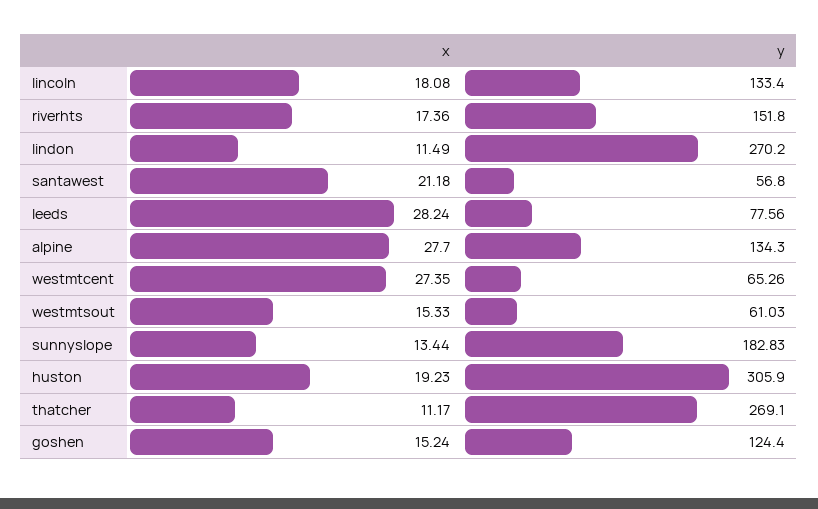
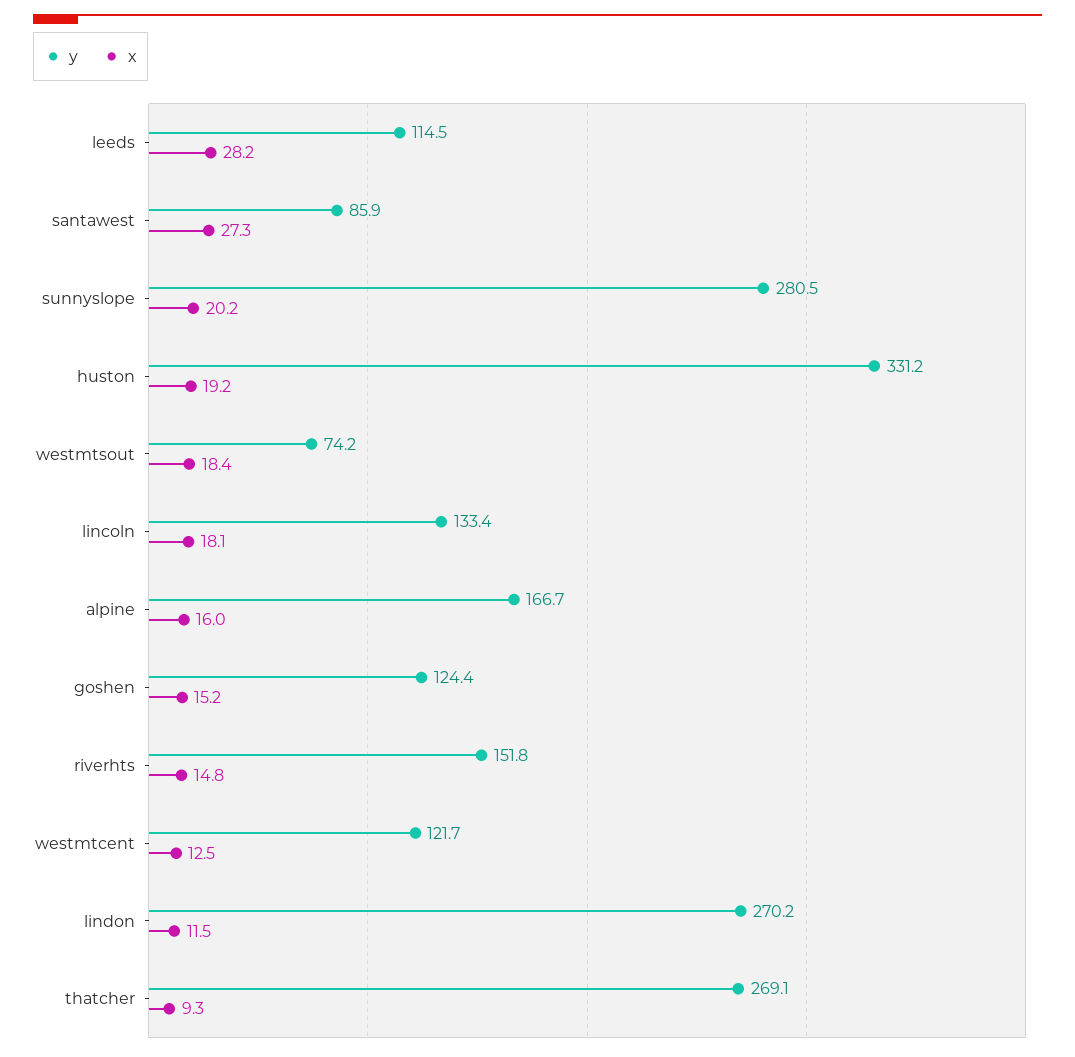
x, riverhts: 17.36 -> 14.8
x, santawest: 21.18 -> 27.3
y, santawest: 56.8 -> 85.9
y, leeds: 77.56 -> 114.5
x, alpine: 27.7 -> 16
y, alpine: 134.3 -> 166.7
x, westmtcent: 27.35 -> 12.5
y, westmtcent: 65.26 -> 121.7
x, westmtsout: 15.33 -> 18.4
y, westmtsout: 61.03 -> 74.2
x, sunnyslope: 13.44 -> 20.2
y, sunnyslope: 182.83 -> 280.5
y, huston: 305.9 -> 331.2
x, thatcher: 11.17 -> 9.3

